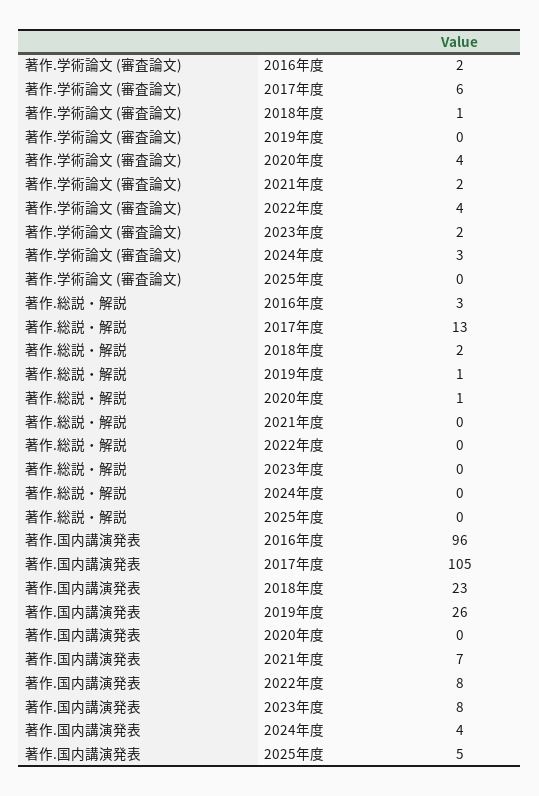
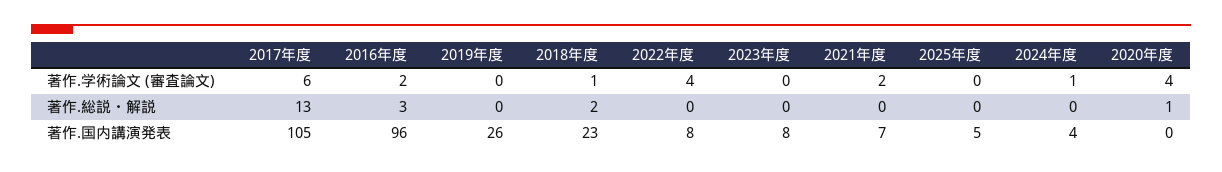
著作.学術論文 (審査論文), 2023年度: 2 -> 0
著作.学術論文 (審査論文), 2024年度: 3 -> 1
著作.総説・解説, 2019年度: 1 -> 0

